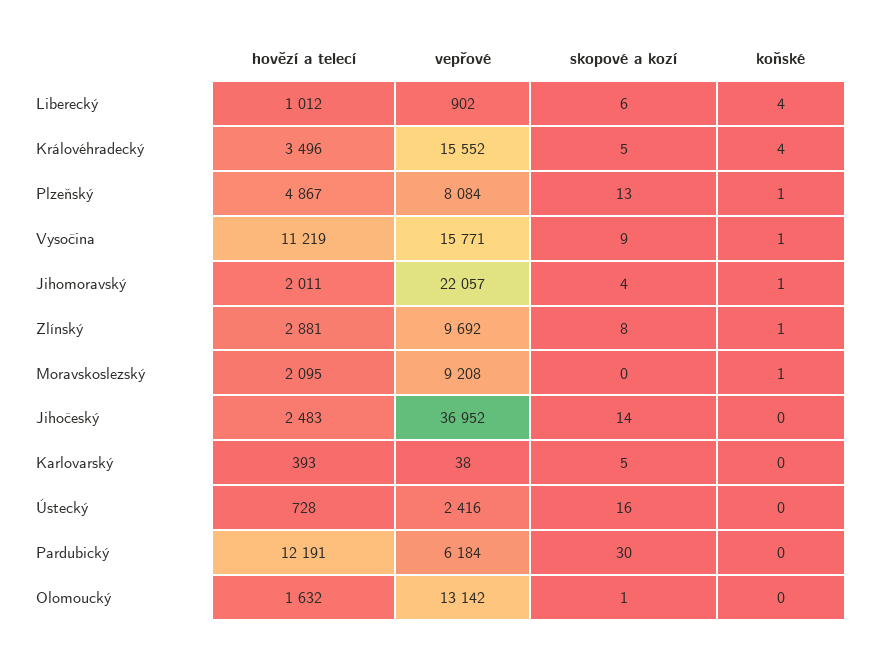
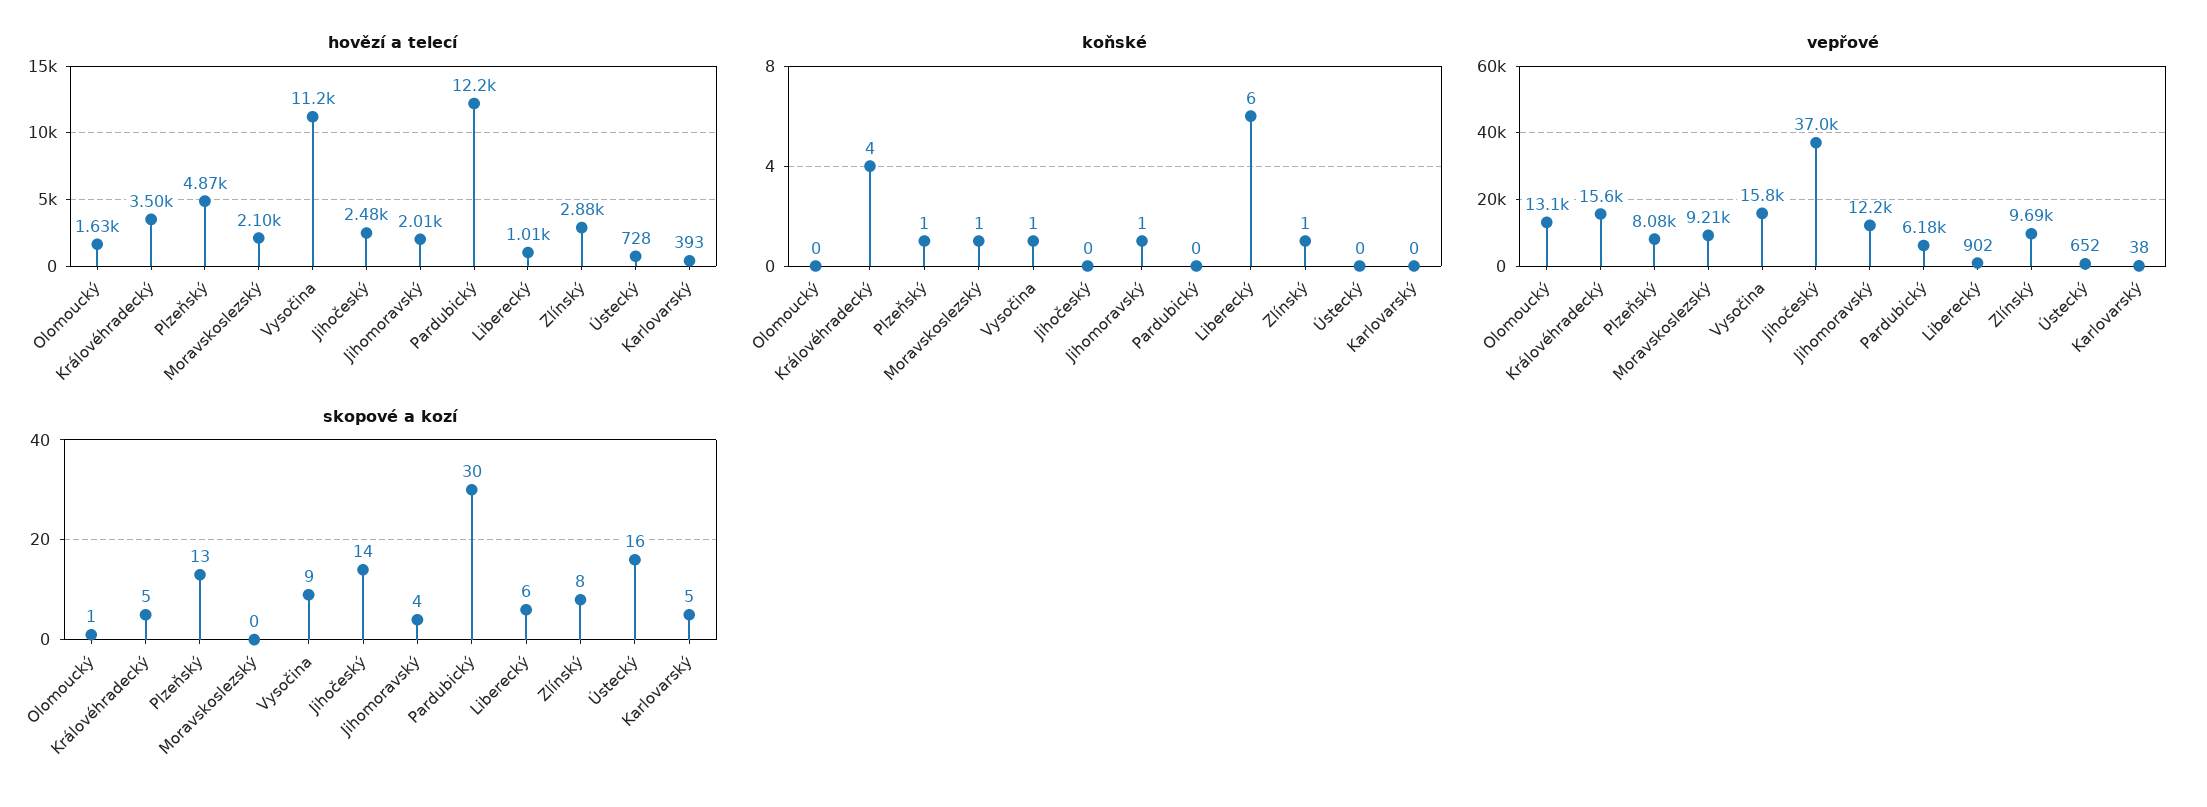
koňské, Liberecký: 4 -> 6
vepřové, Jihomoravský: 22057 -> 12200
vepřové, Ústecký: 2416 -> 652

